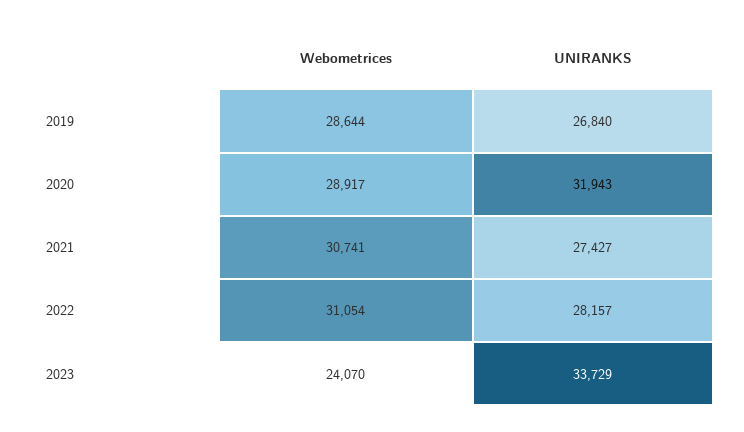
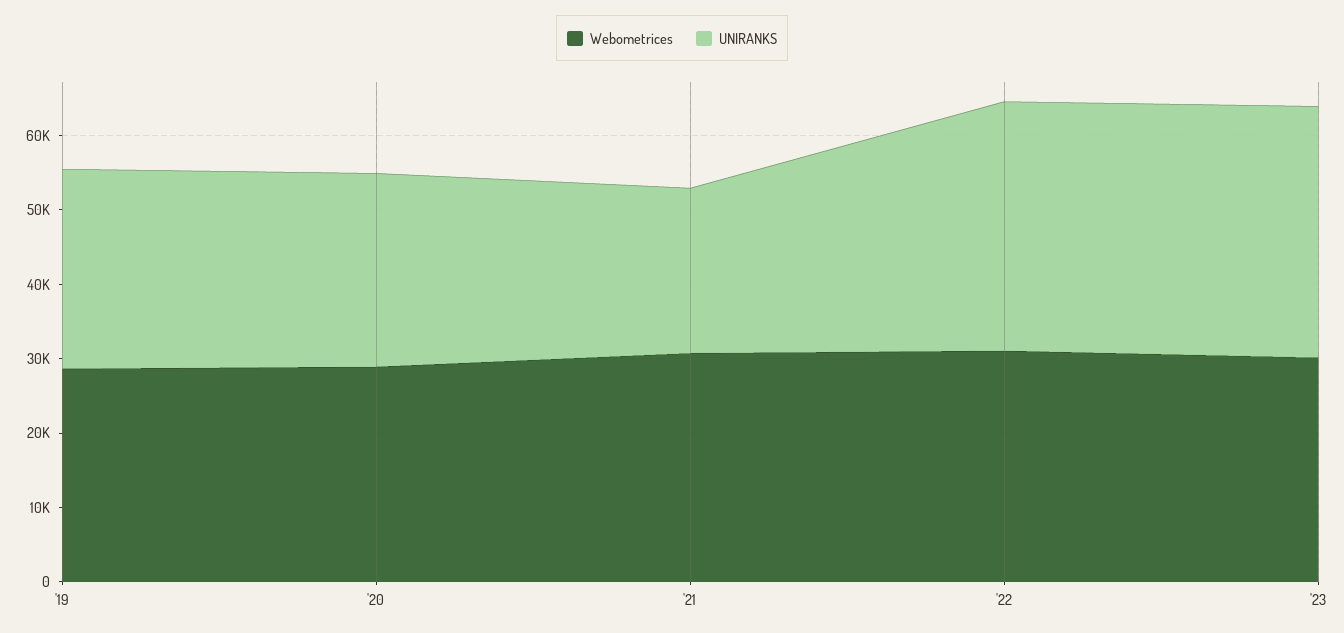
UNIRANKS, 2020: 31943 -> 26000
UNIRANKS, 2021: 27427 -> 22000
UNIRANKS, 2022: 28157 -> 34000
Webometrices, 2023: 24070 -> 30000

